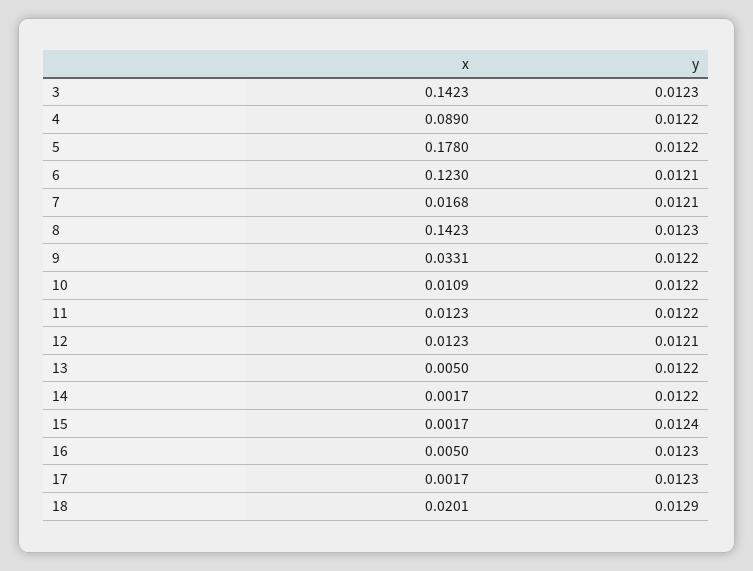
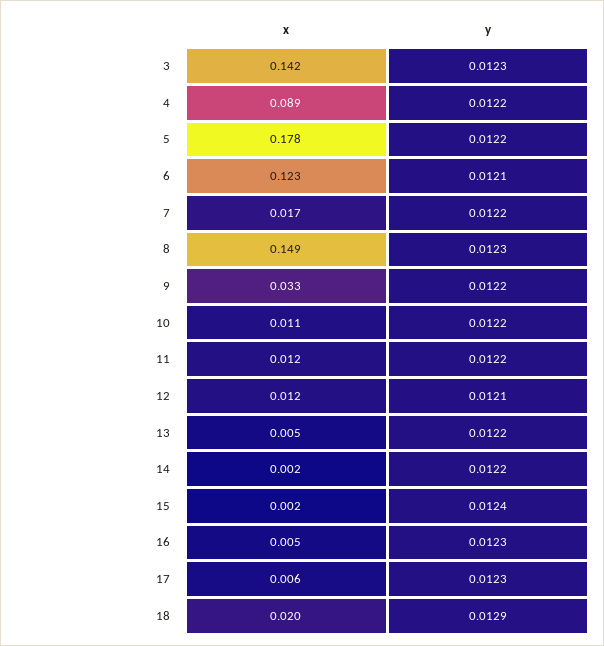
y, 7: 0.0121 -> 0.0122
x, 8: 0.1423 -> 0.149
x, 17: 0.0017 -> 0.006

